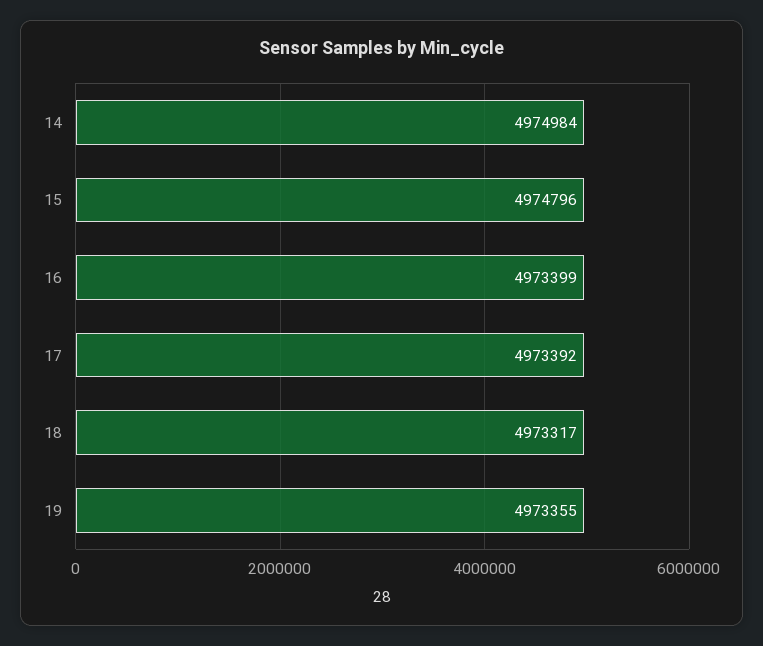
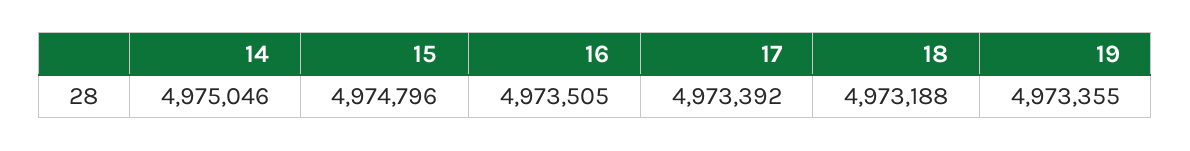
14: 4974984 -> 4975046
16: 4973399 -> 4973505
18: 4973317 -> 4973188

